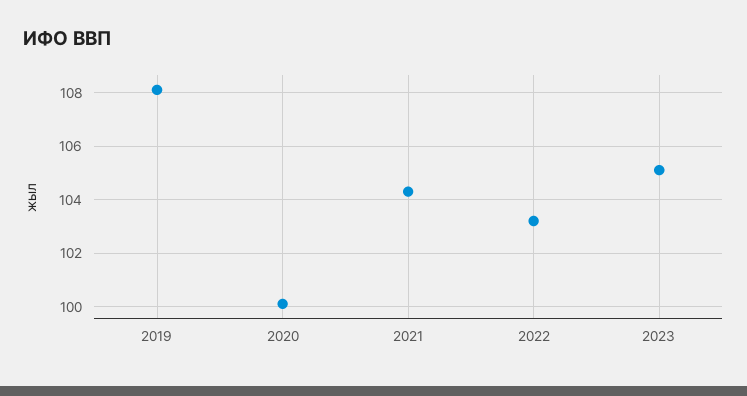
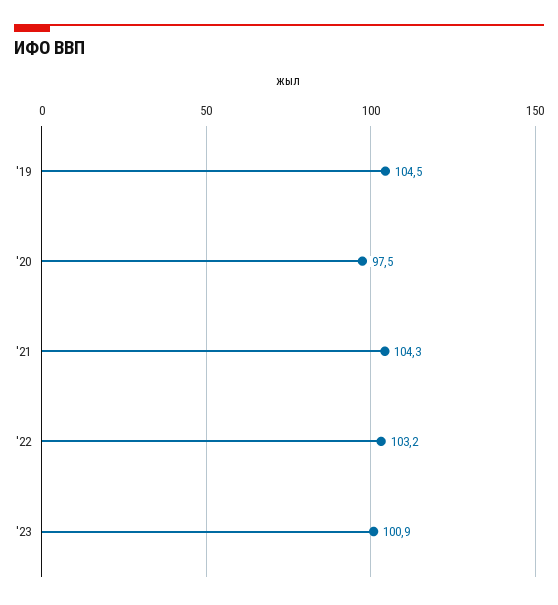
2019: 108 -> 104.5
2020: 100 -> 97.5
2023: 105 -> 100.9

